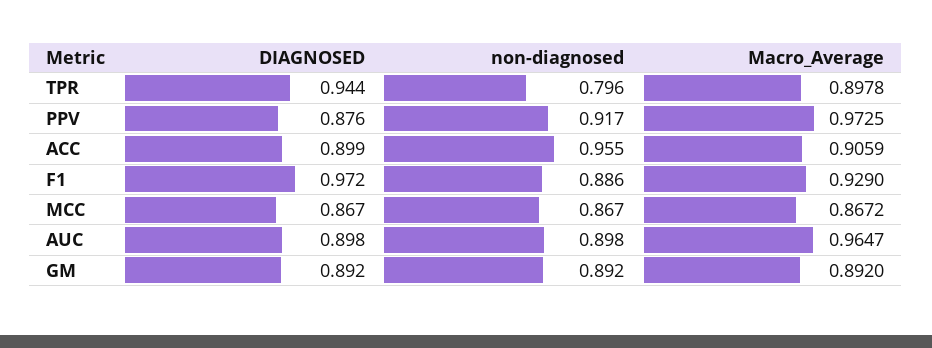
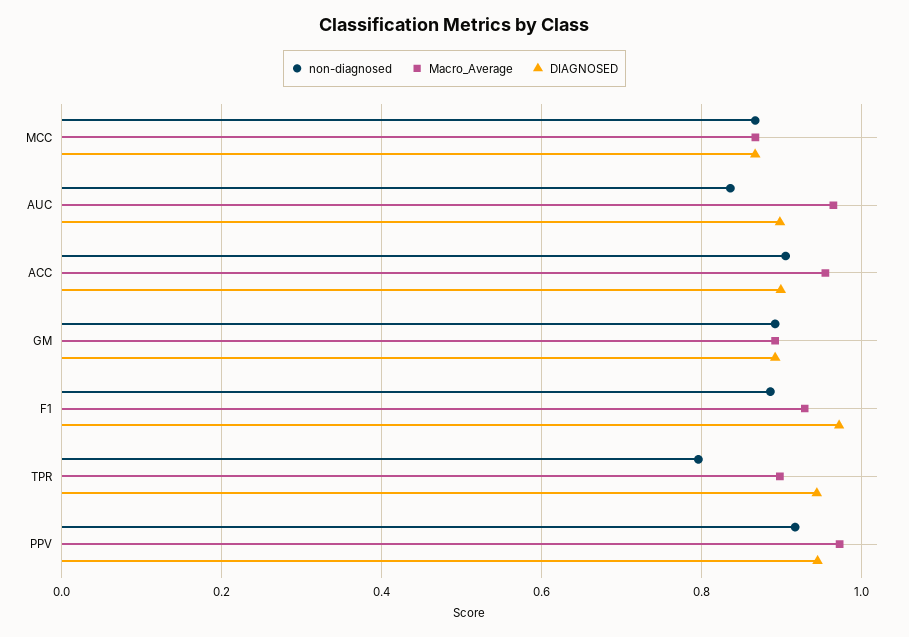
DIAGNOSED, PPV: 0.876 -> 0.94
non-diagnosed, ACC: 0.955 -> 0.9
Macro_Average, ACC: 0.9059 -> 0.96
non-diagnosed, AUC: 0.898 -> 0.84

